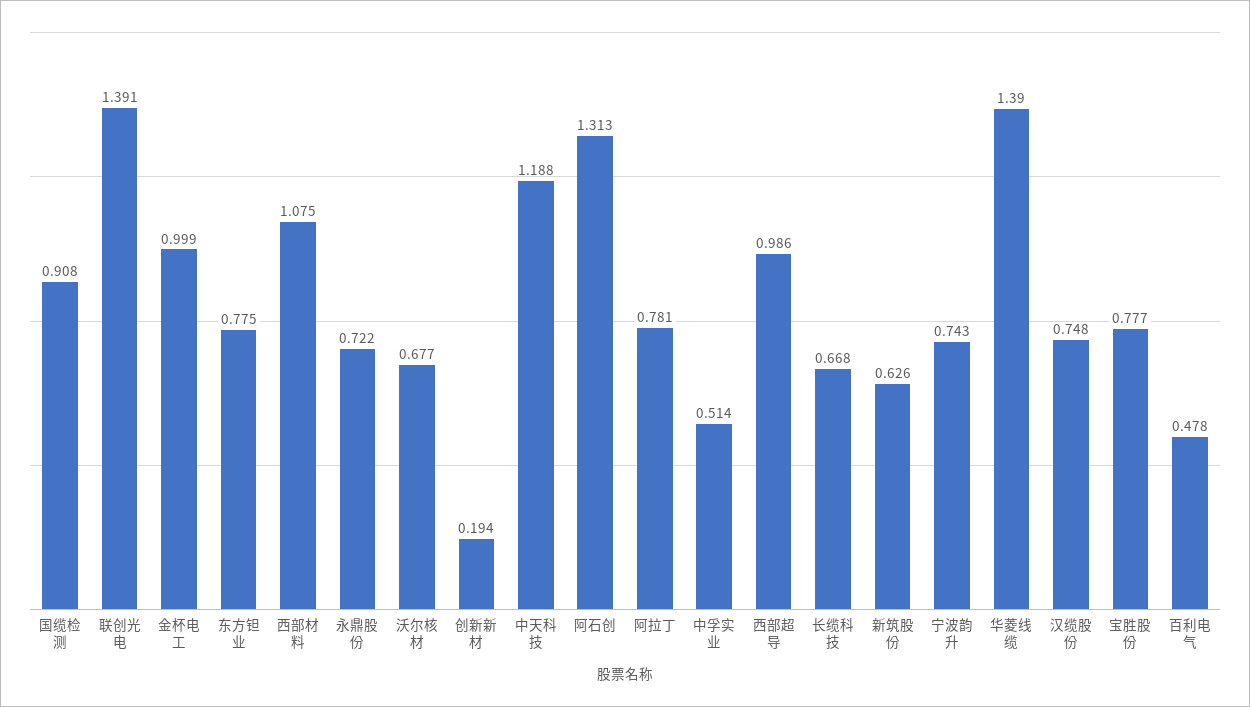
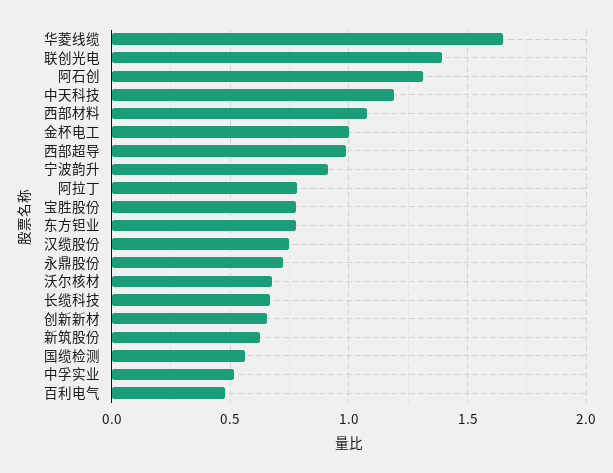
国缆检测: 0.908 -> 0.55
创新新材: 0.194 -> 0.65
宁波韵升: 0.743 -> 0.9
华菱线缆: 1.39 -> 1.65

